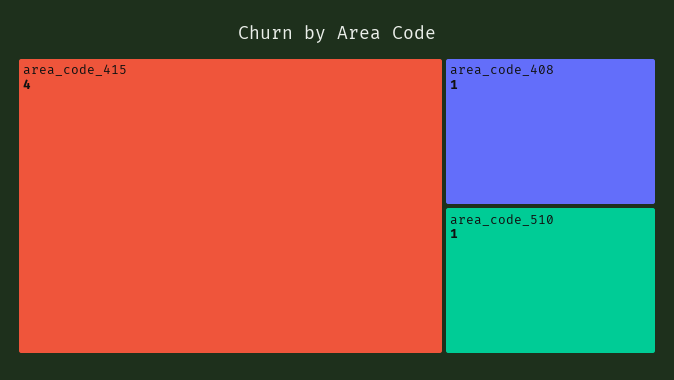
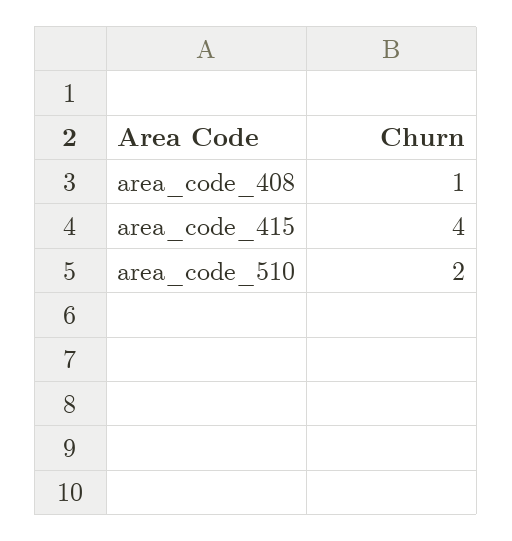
area_code_510: 1 -> 2

